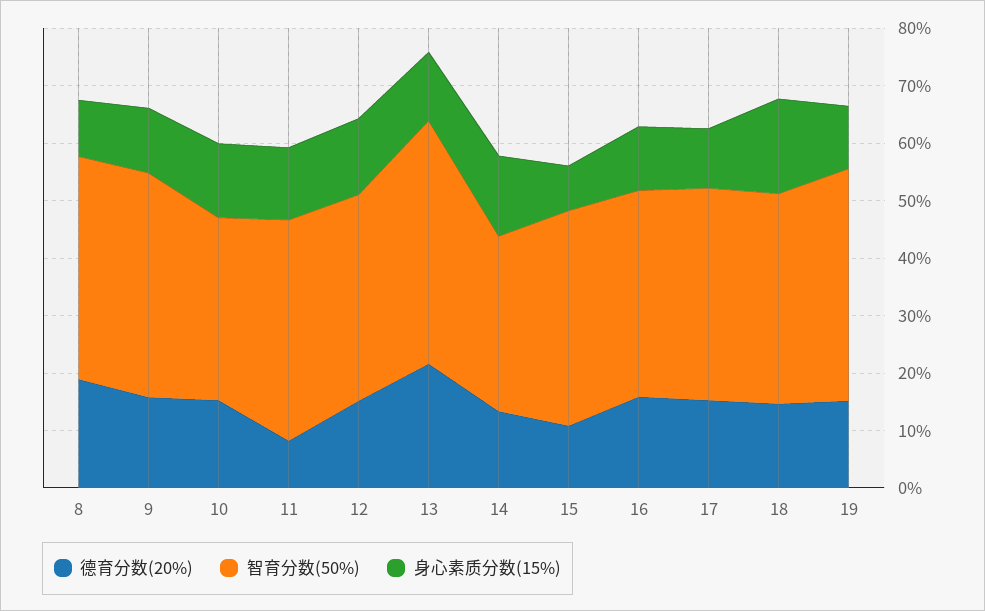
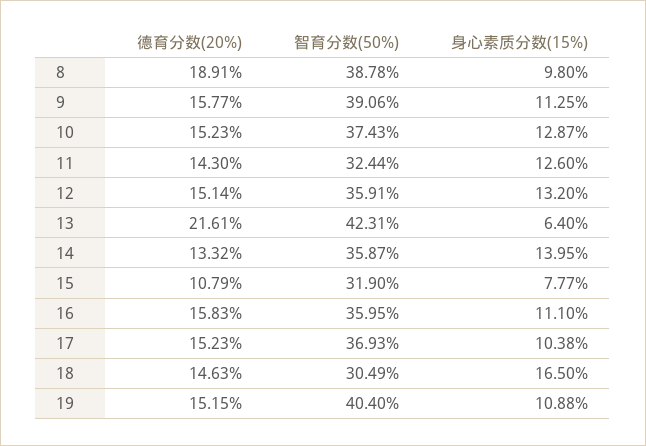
智育分数(50%), 10: 32 -> 37.43
德育分数(20%), 11: 8 -> 14.3
智育分数(50%), 11: 38 -> 32.44
身心素质分数(15%), 13: 12 -> 6.4
智育分数(50%), 14: 30 -> 35.87
智育分数(50%), 15: 38 -> 31.9
智育分数(50%), 18: 36 -> 30.49

